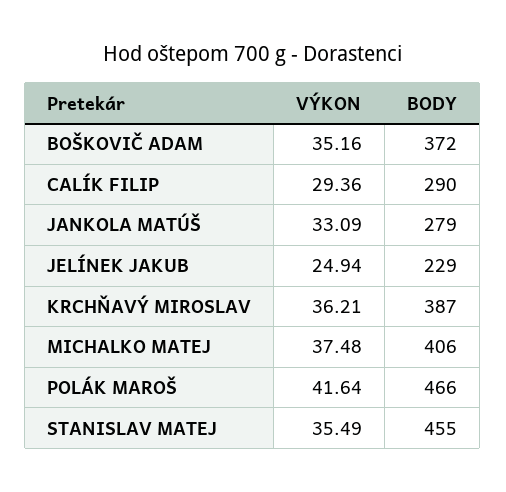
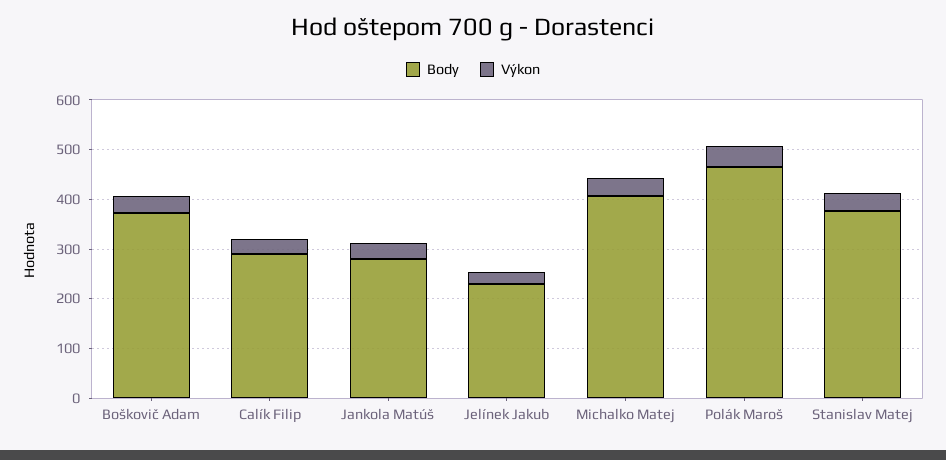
VÝKON, KRCHŇAVÝ MIROSLAV: 36.21 -> none
BODY, KRCHŇAVÝ MIROSLAV: 387 -> none
BODY, STANISLAV MATEJ: 455 -> 380

